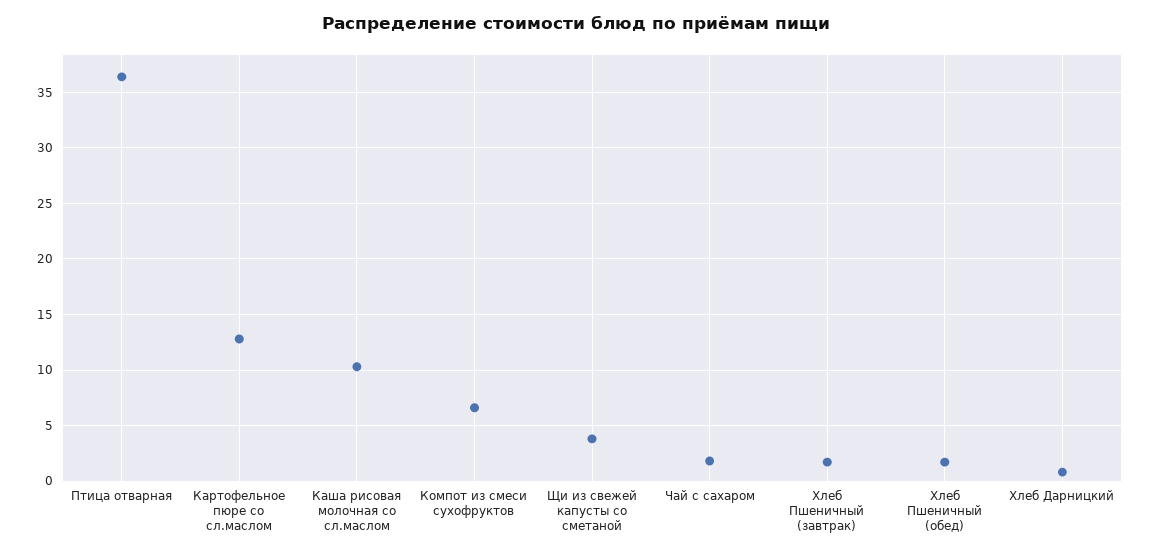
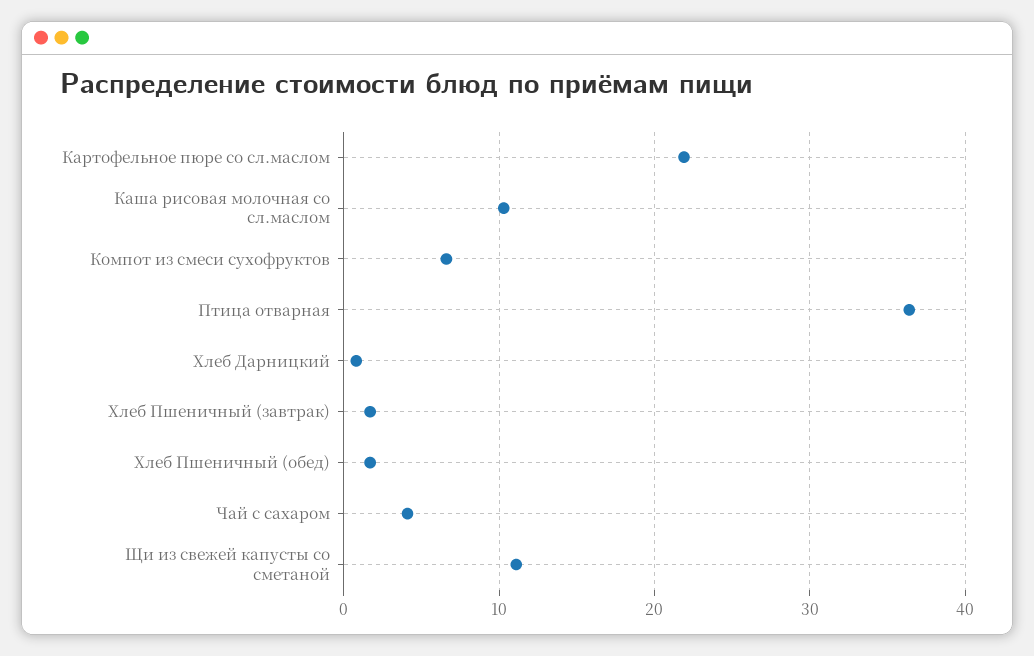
Картофельное пюре со сл.маслом: 13 -> 22
Щи из свежей капусты со сметаной: 4 -> 11
Чай с сахаром: 2 -> 4

